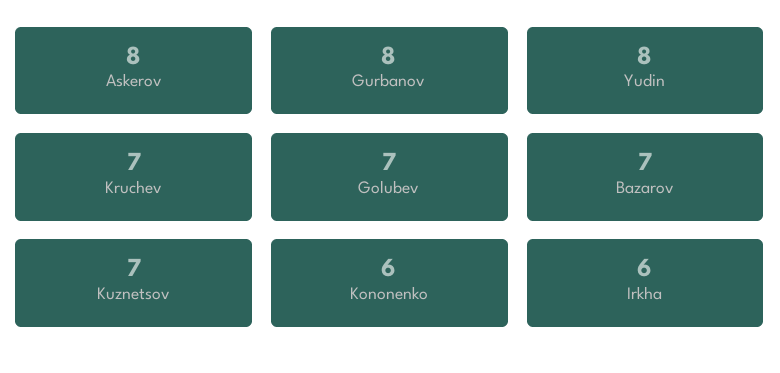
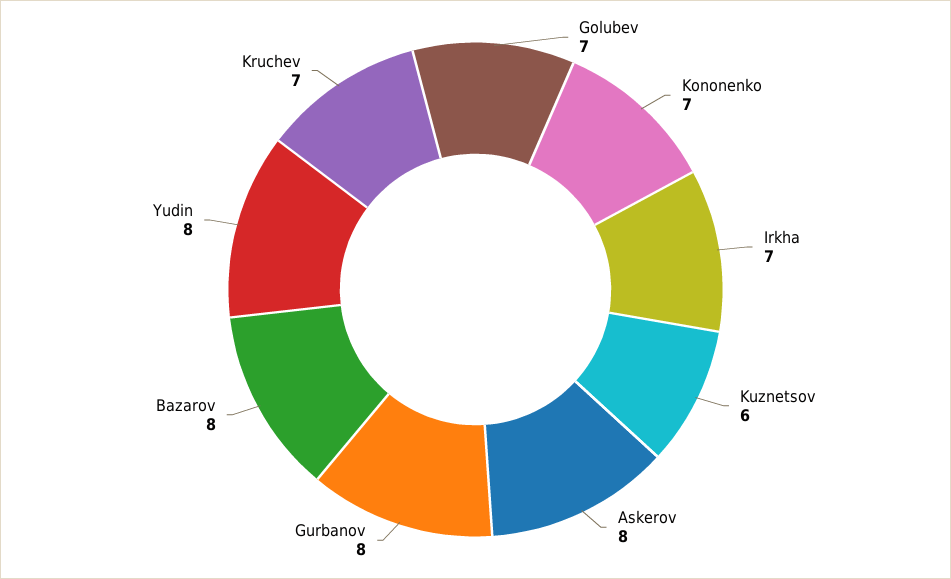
Bazarov: 7 -> 8
Kuznetsov: 7 -> 6
Kononenko: 6 -> 7
Irkha: 6 -> 7

